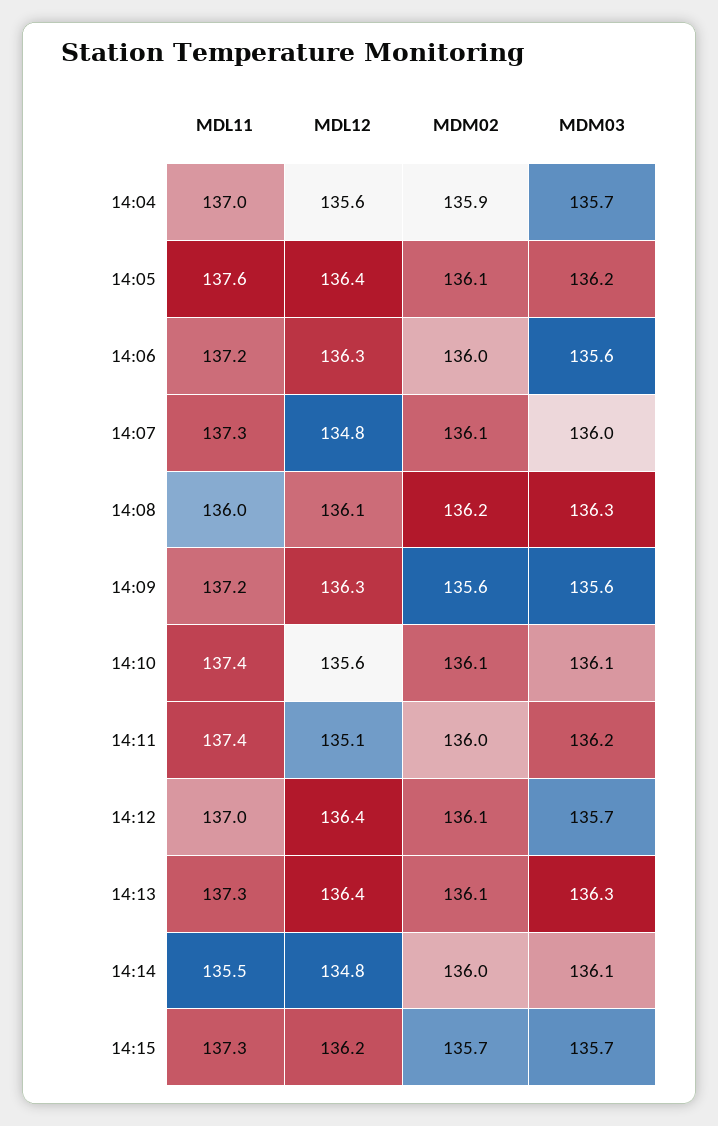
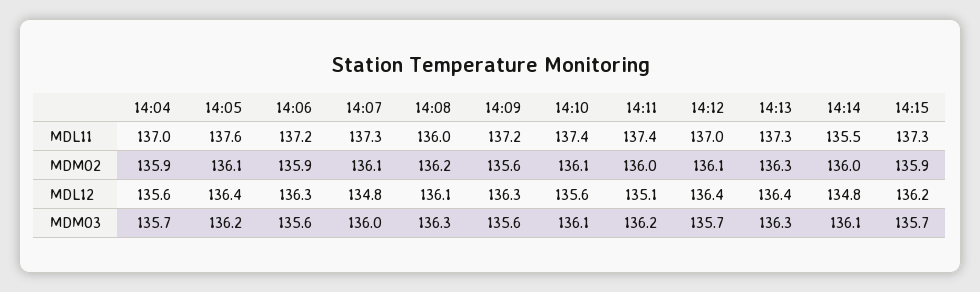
MDM02, 14:06: 136 -> 135.9
MDM02, 14:13: 136.1 -> 136.3
MDM02, 14:15: 135.7 -> 135.9

